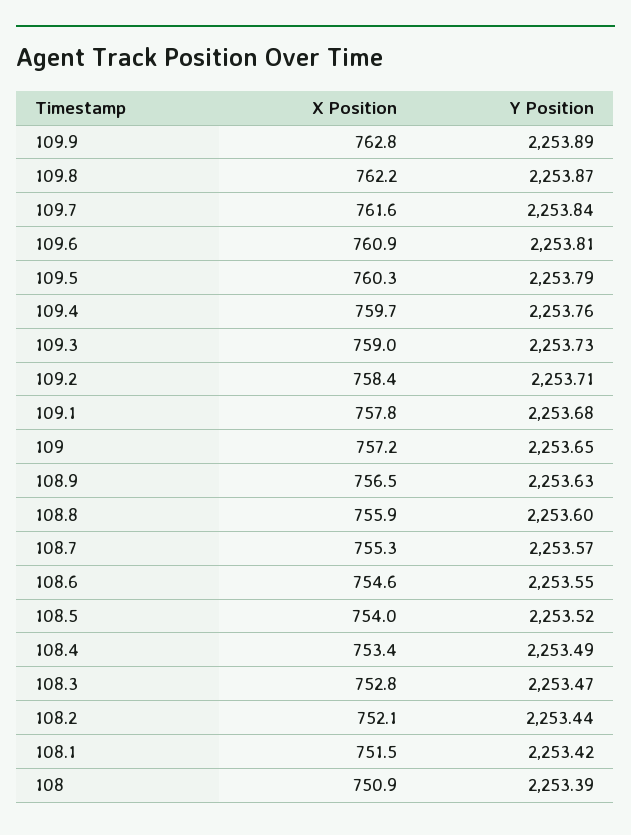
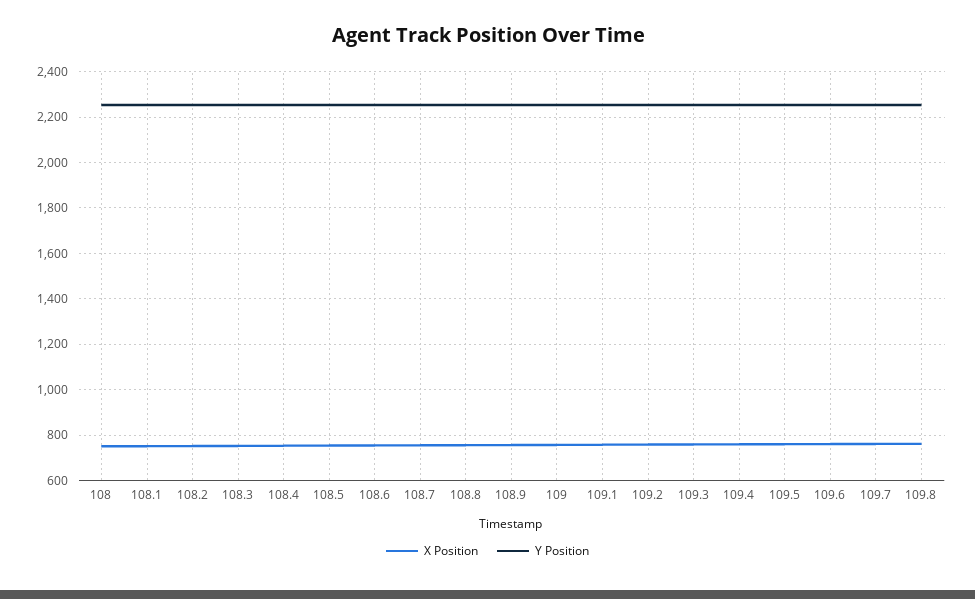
X Position, 109.9: 762.8 -> none
Y Position, 109.9: 2253.89 -> none

